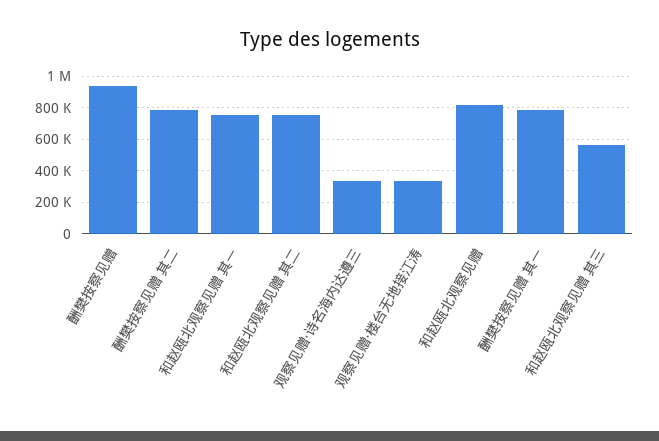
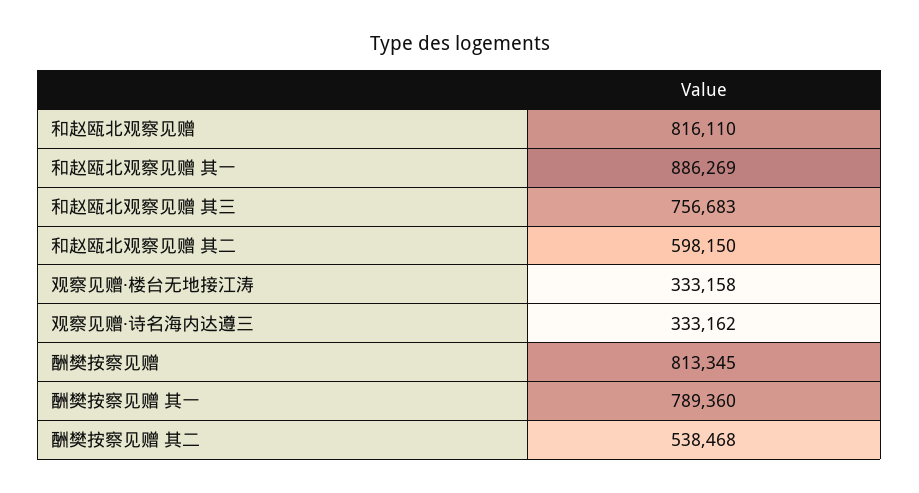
酬樊按察见赠: 950000 -> 813345
酬樊按察见赠 其二: 800000 -> 538468
和赵瓯北观察见赠 其一: 750000 -> 886269
和赵瓯北观察见赠 其二: 750000 -> 598150
和赵瓯北观察见赠 其三: 550000 -> 756683

